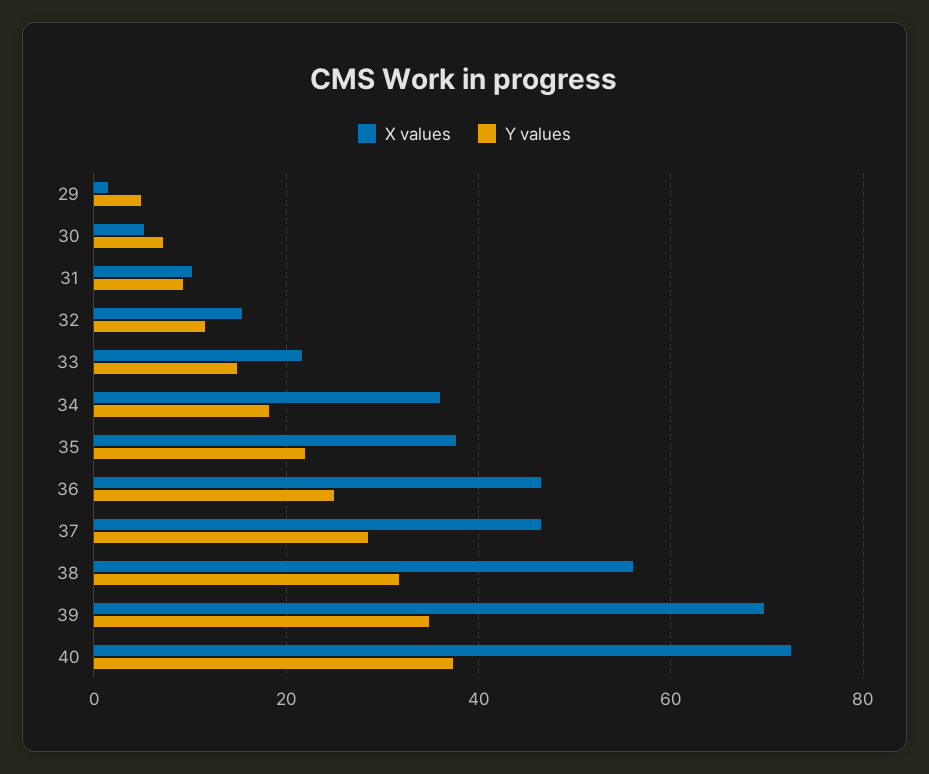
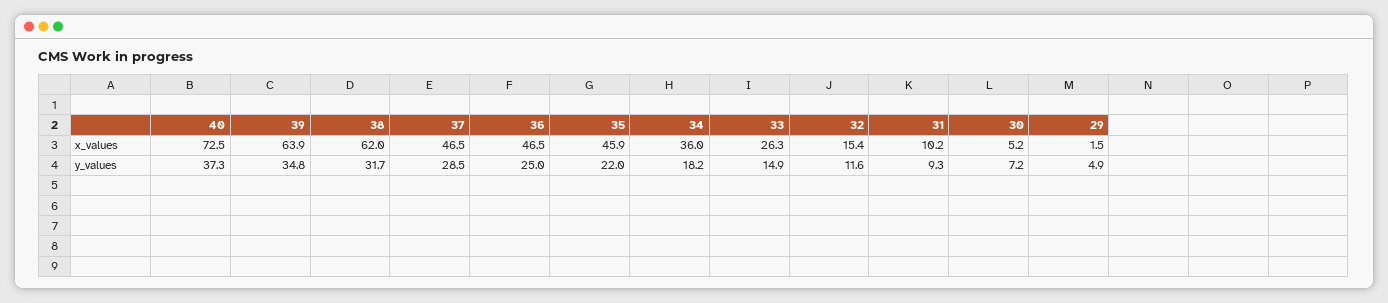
X values, 33: 22 -> 26.3
X values, 35: 38 -> 45.9
X values, 38: 56 -> 62
X values, 39: 70 -> 63.9

